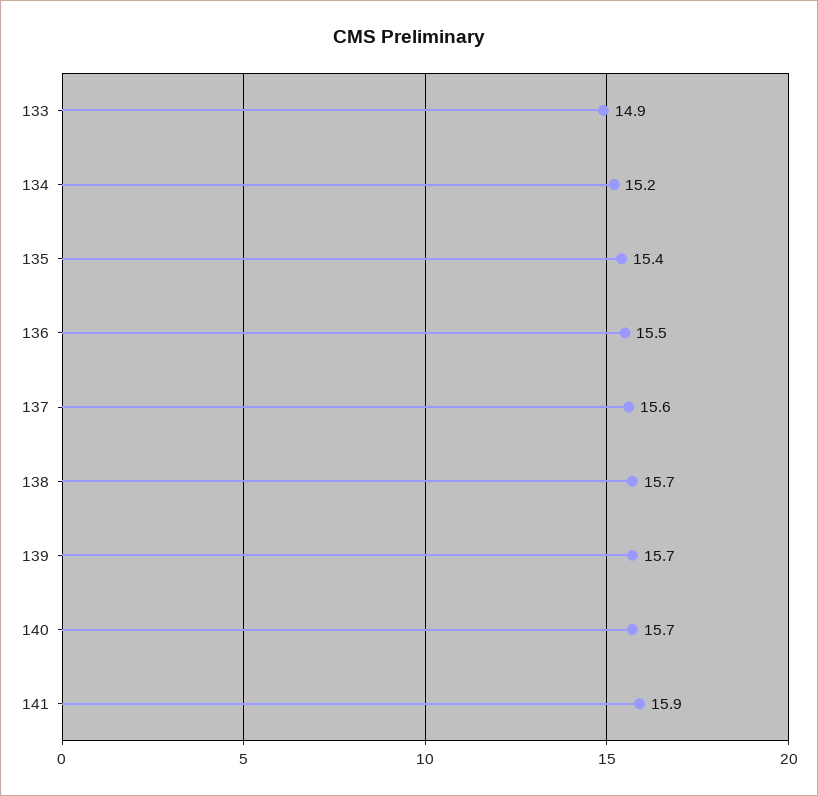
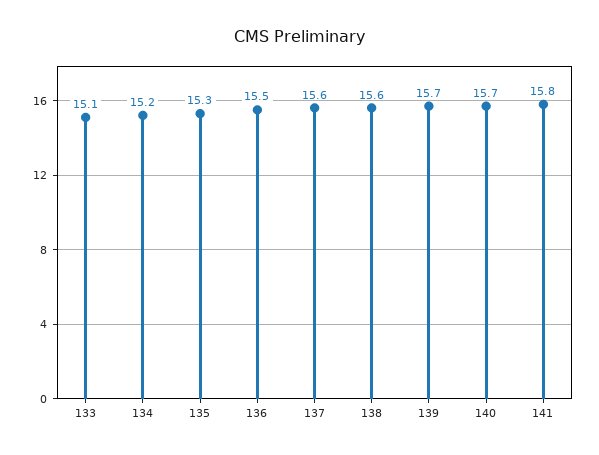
133: 14.9 -> 15.1
135: 15.4 -> 15.3
138: 15.7 -> 15.6
141: 15.9 -> 15.8

